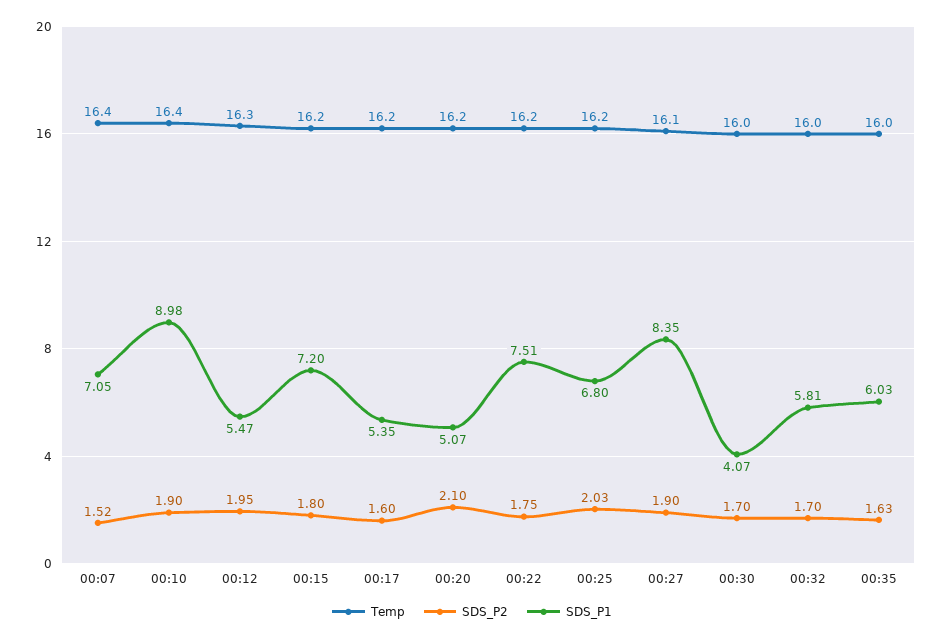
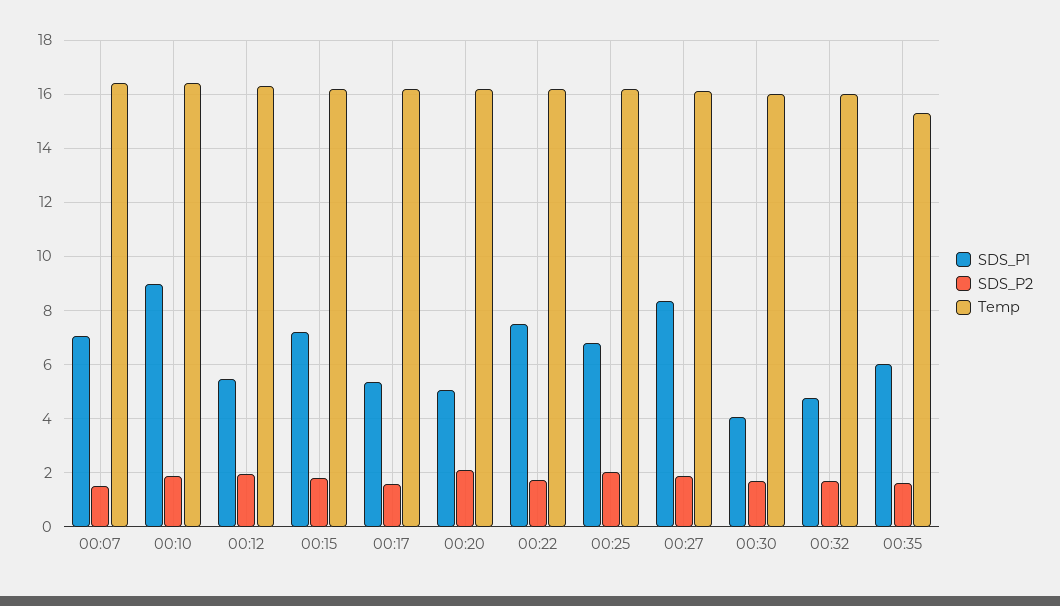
SDS_P1, 00:32: 5.81 -> 4.75
Temp, 00:35: 16 -> 15.25

